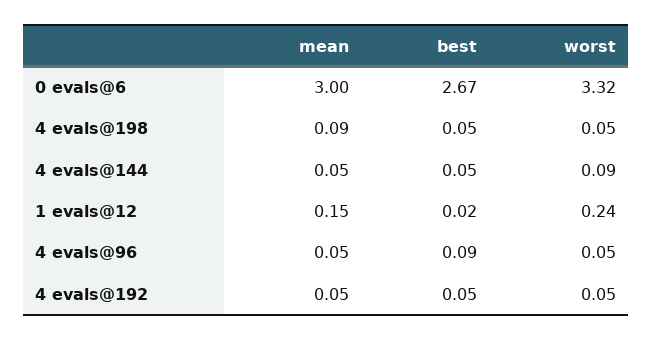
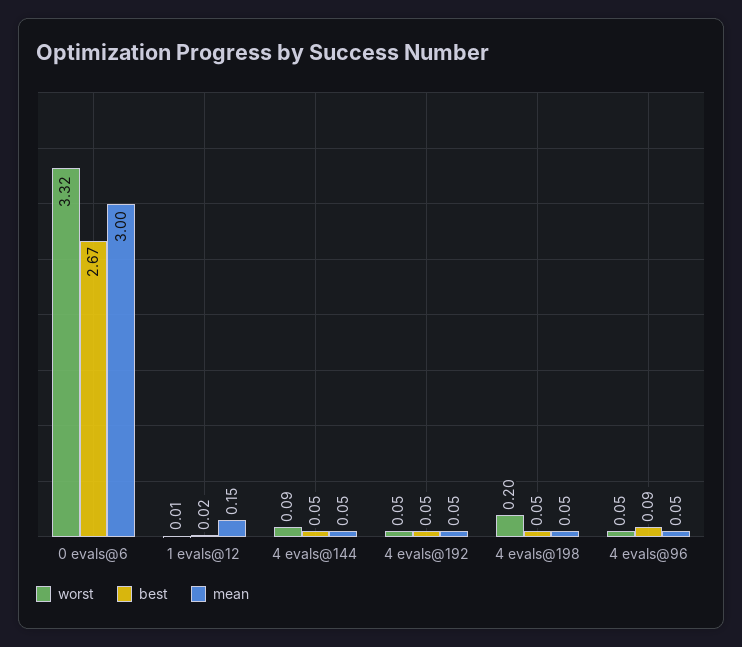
mean, 4 evals@198: 0.09 -> 0.05
worst, 4 evals@198: 0.05 -> 0.2
worst, 1 evals@12: 0.24 -> 0.01

